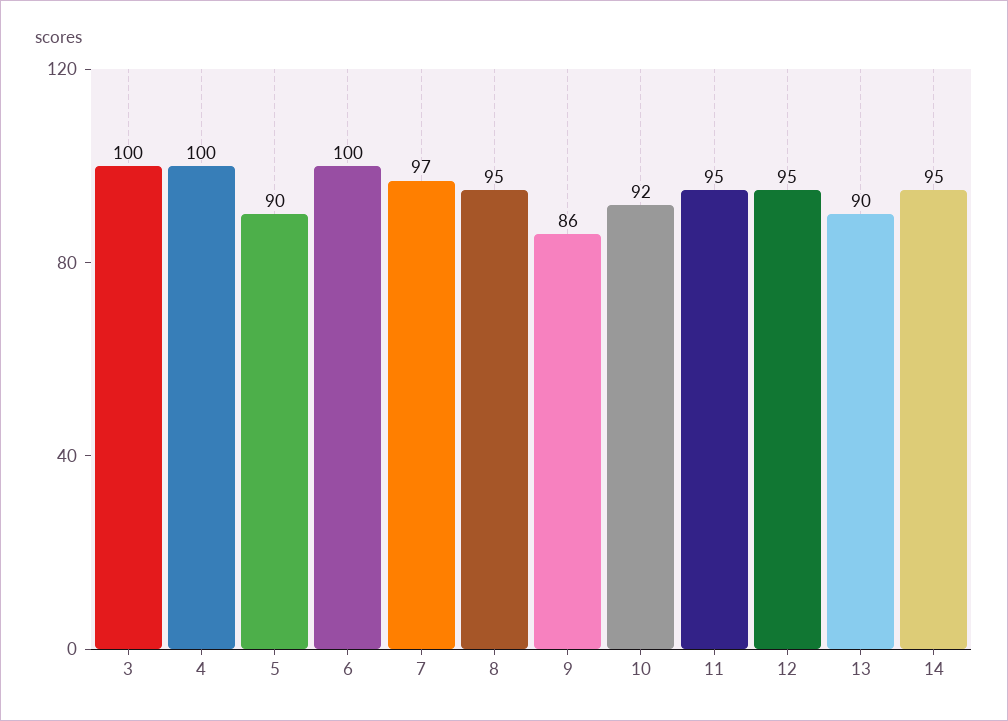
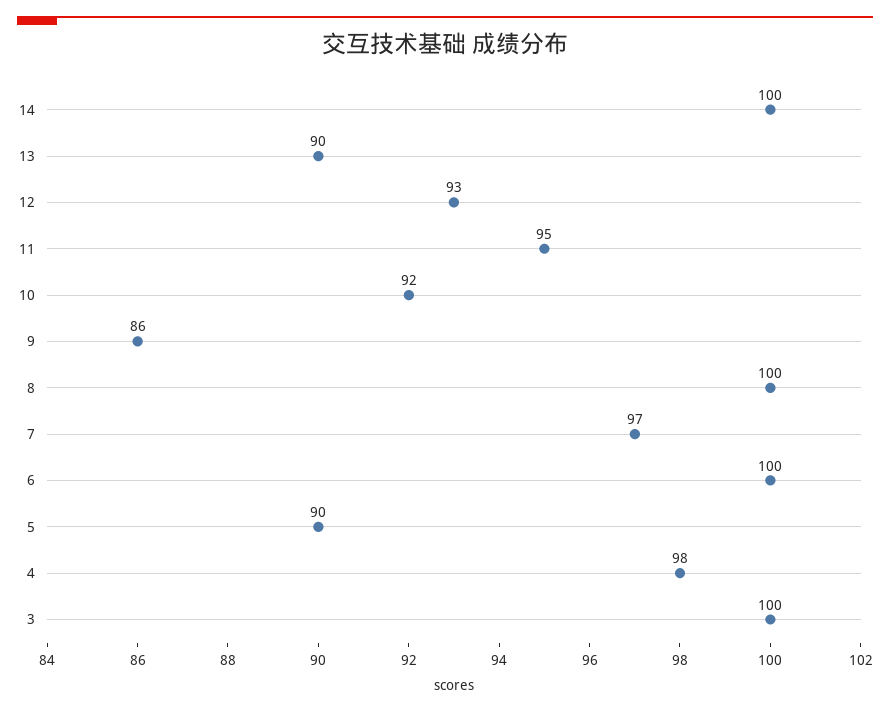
4: 100 -> 98
8: 95 -> 100
12: 95 -> 93
14: 95 -> 100

